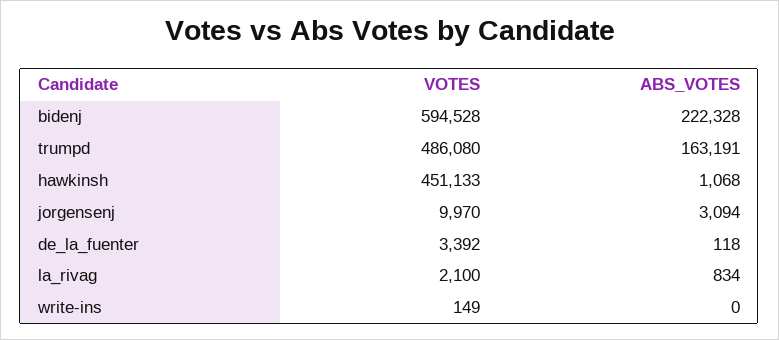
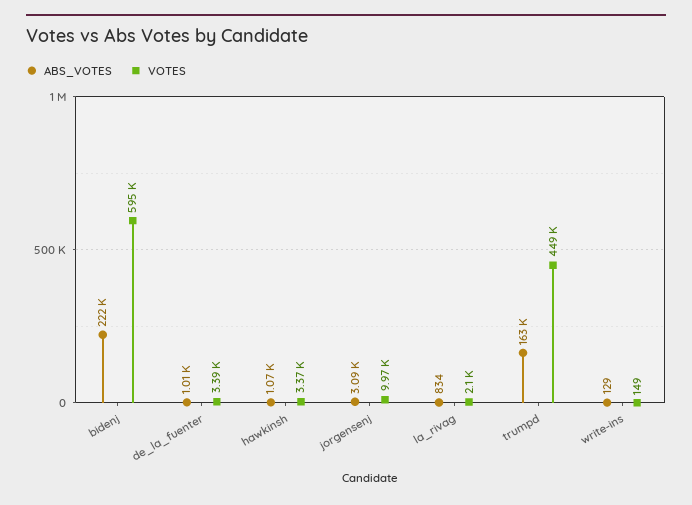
VOTES, trumpd: 486080 -> 449000
VOTES, hawkinsh: 451133 -> 3370
ABS_VOTES, de_la_fuenter: 118 -> 1010
ABS_VOTES, write-ins: 0 -> 129

